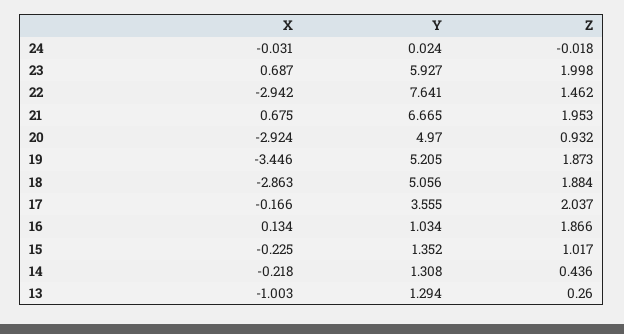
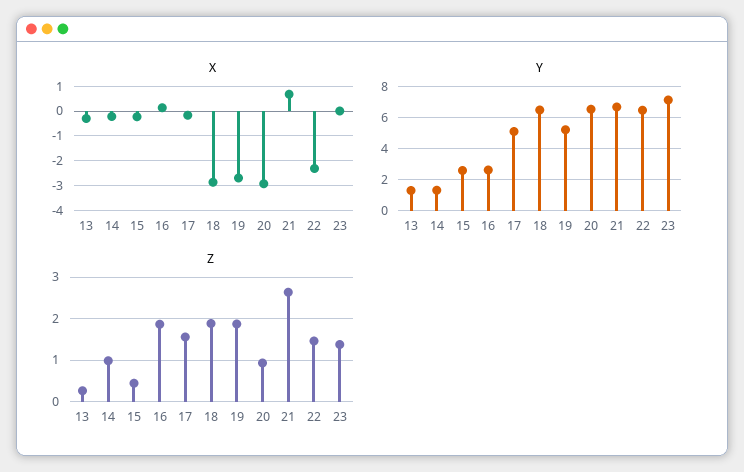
X, 24: -0.031 -> none
Y, 24: 0.024 -> none
Z, 24: -0.018 -> none
X, 23: 0.687 -> 0
Y, 23: 5.927 -> 7
Z, 23: 1.998 -> 1.4
X, 22: -2.942 -> -2.25
Y, 22: 7.641 -> 6.5
Z, 21: 1.953 -> 2.6
Y, 20: 4.97 -> 6.5
X, 19: -3.446 -> -2.75
Y, 18: 5.056 -> 6.5
Y, 17: 3.555 -> 5
Z, 17: 2.037 -> 1.6
Y, 16: 1.034 -> 2.5
Y, 15: 1.352 -> 2.5
Z, 15: 1.017 -> 0.4
Z, 14: 0.436 -> 1
X, 13: -1.003 -> -0.25

